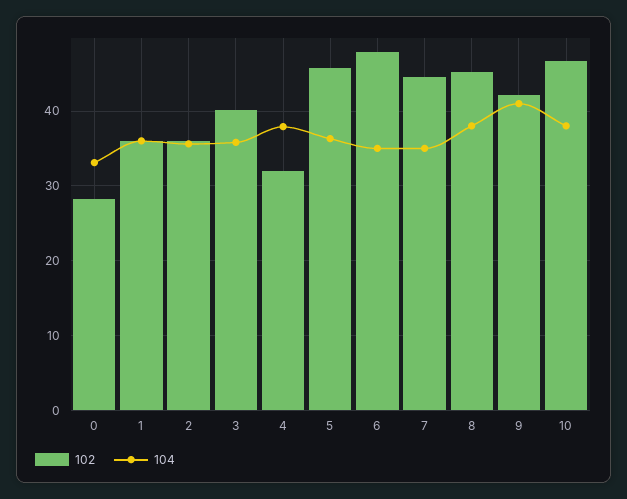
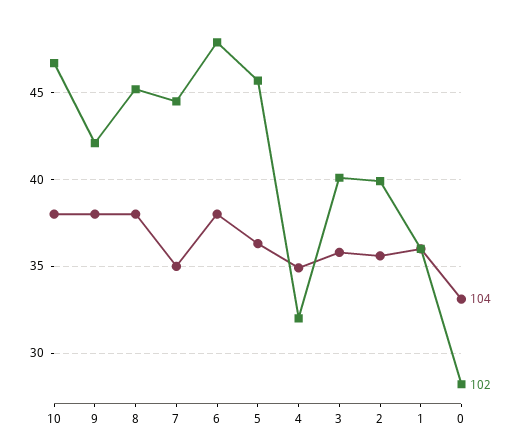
102, 2: 36 -> 40
104, 4: 38 -> 35
104, 6: 35 -> 38
104, 9: 41 -> 38

